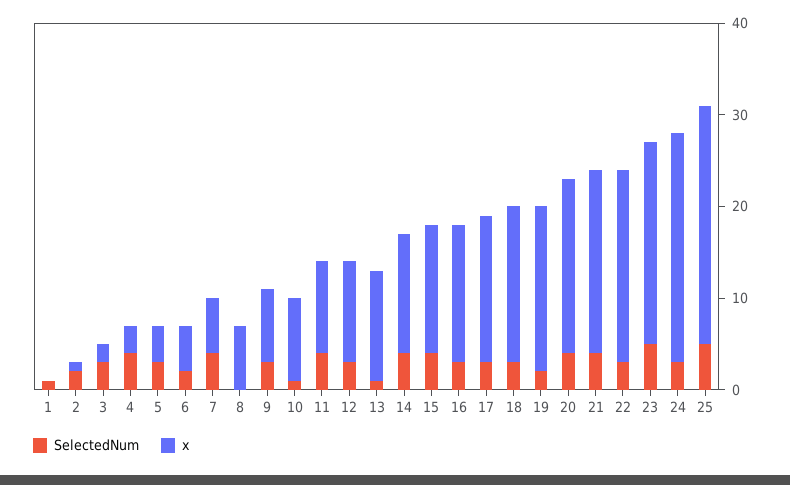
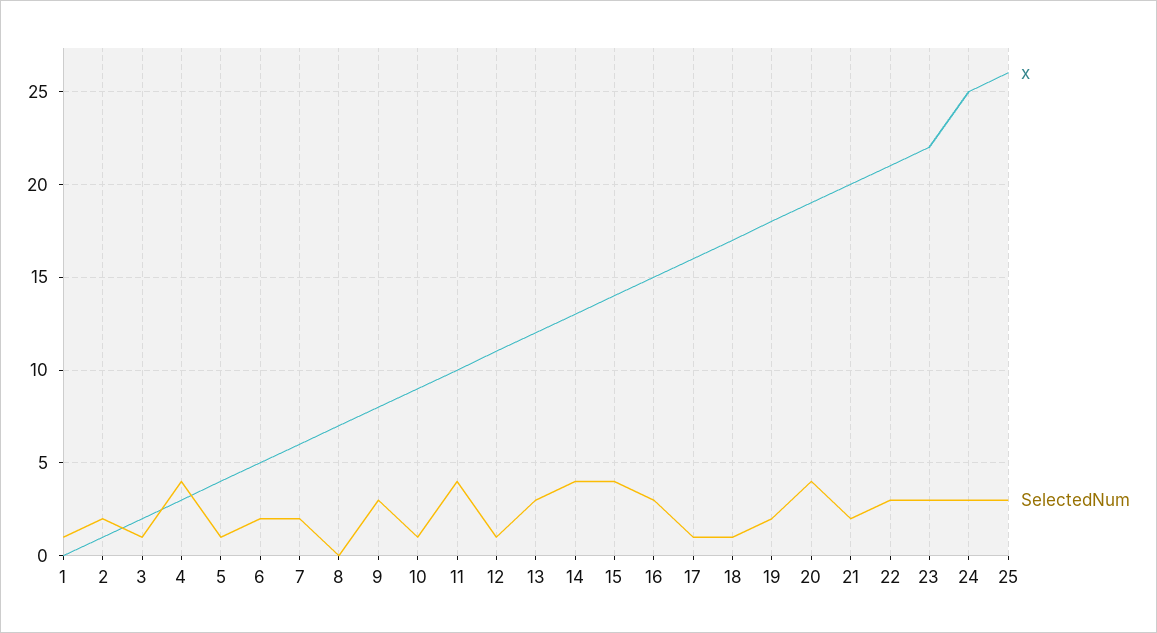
SelectedNum, 3: 3 -> 1
SelectedNum, 5: 3 -> 1
SelectedNum, 7: 4 -> 2
SelectedNum, 12: 3 -> 1
SelectedNum, 13: 1 -> 3
SelectedNum, 17: 3 -> 1
SelectedNum, 18: 3 -> 1
SelectedNum, 21: 4 -> 2
SelectedNum, 23: 5 -> 3
SelectedNum, 25: 5 -> 3

